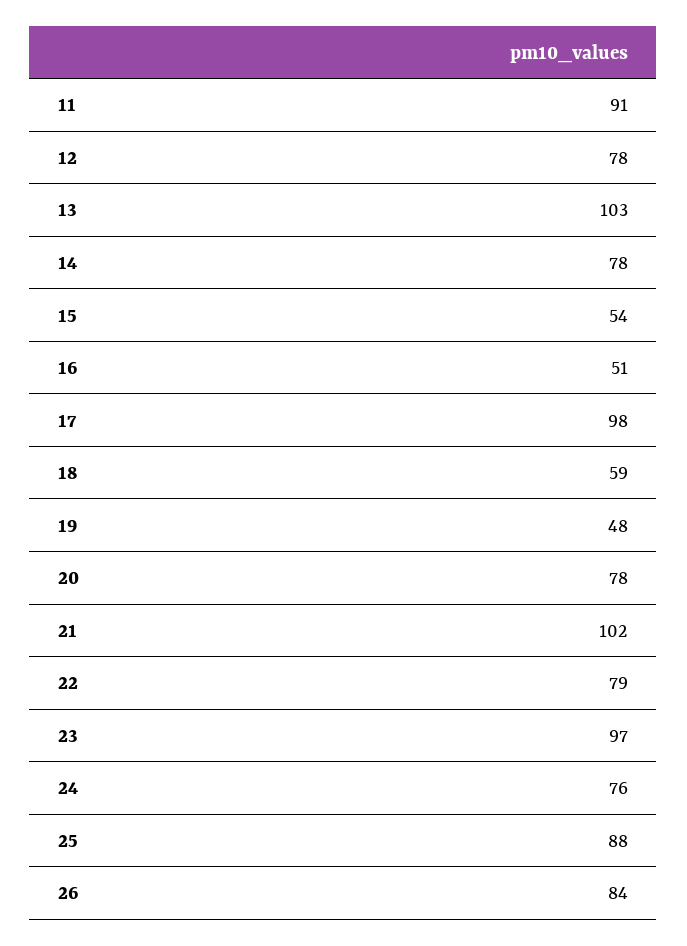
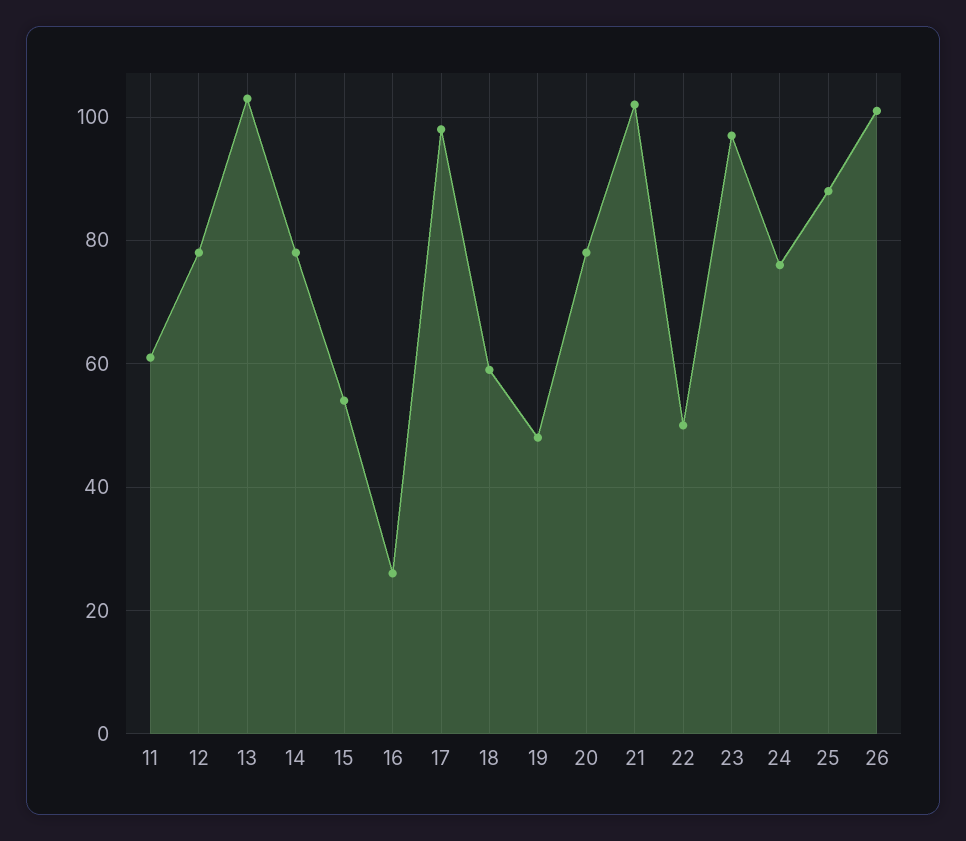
11: 91 -> 60
16: 51 -> 25
22: 79 -> 50
26: 84 -> 100

